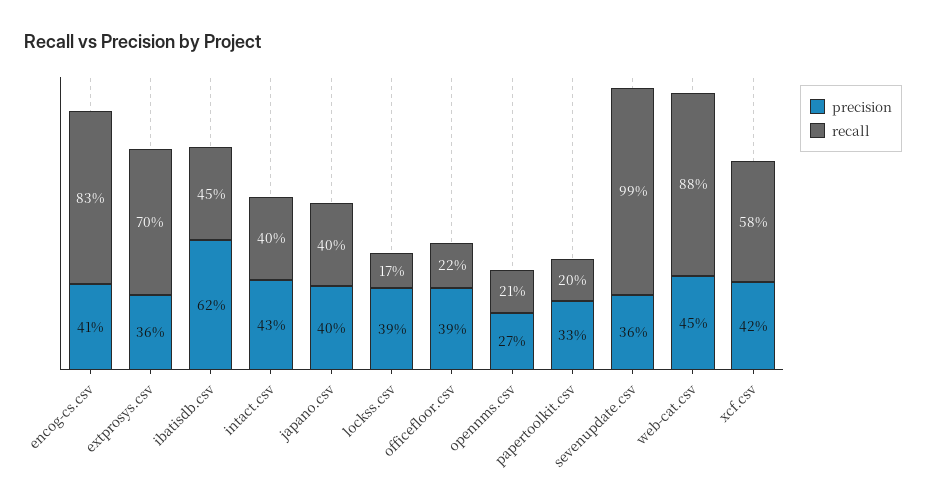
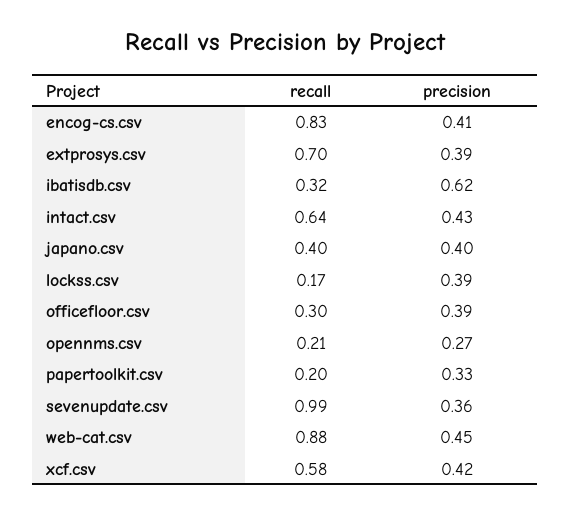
precision, extprosys.csv: 0.36 -> 0.39
recall, ibatisdb.csv: 0.45 -> 0.32
recall, intact.csv: 0.4 -> 0.64
recall, officefloor.csv: 0.22 -> 0.3

